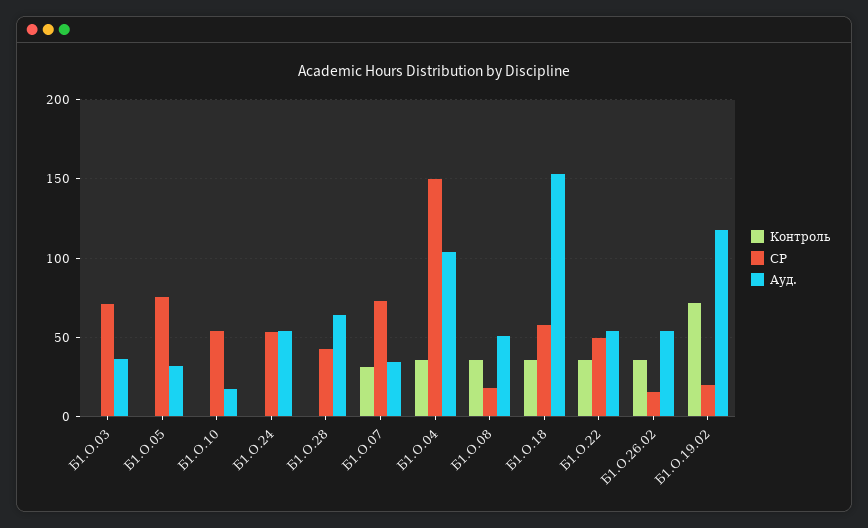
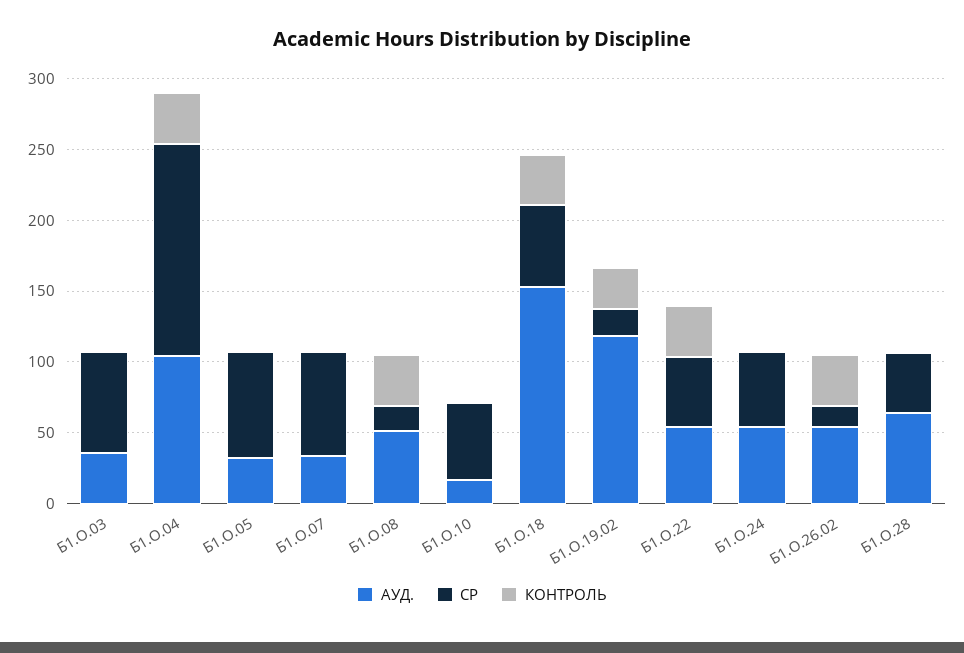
Контроль, Б1.О.07: 30 -> 0
Контроль, Б1.О.19.02: 70 -> 30

